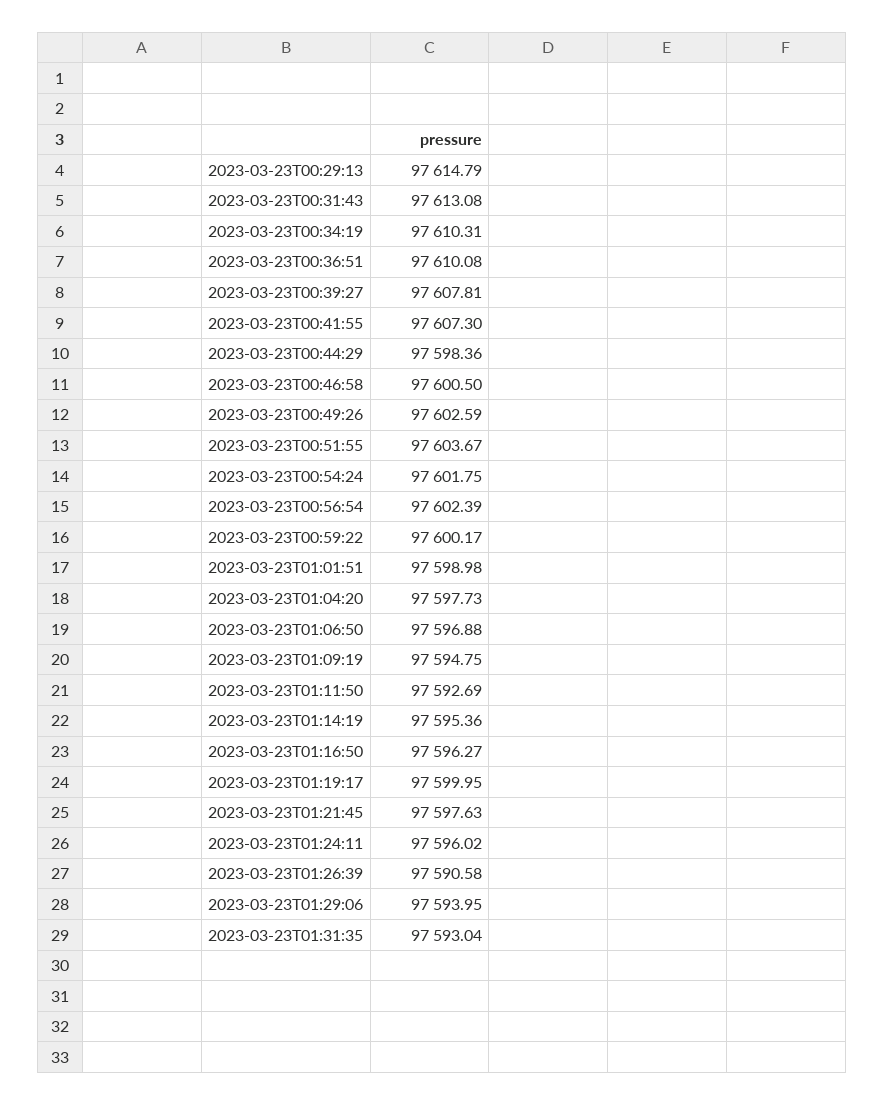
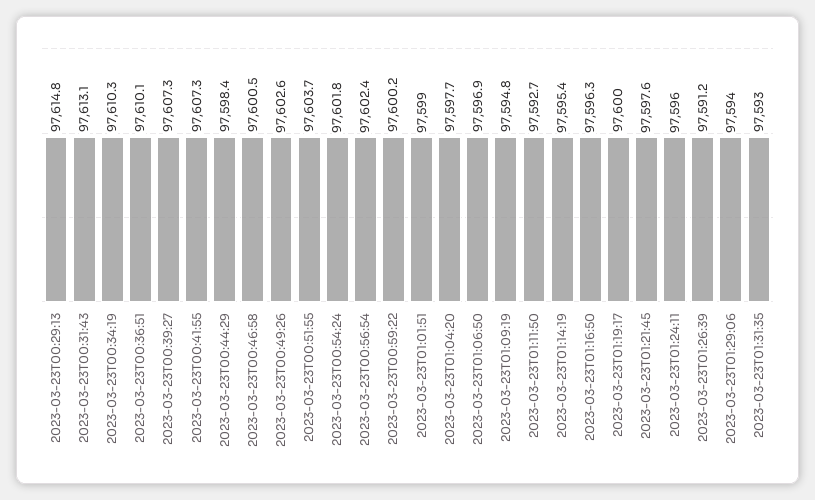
2023-03-23T00:39:27: 97607.81 -> 97607.3
2023-03-23T01:26:39: 97590.58 -> 97591.2

